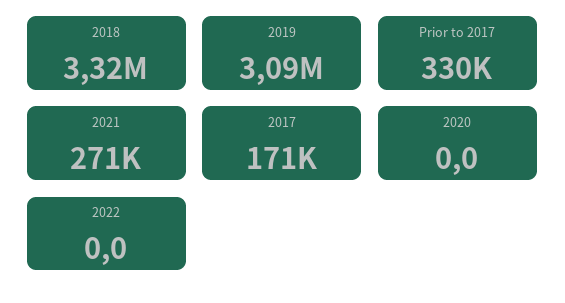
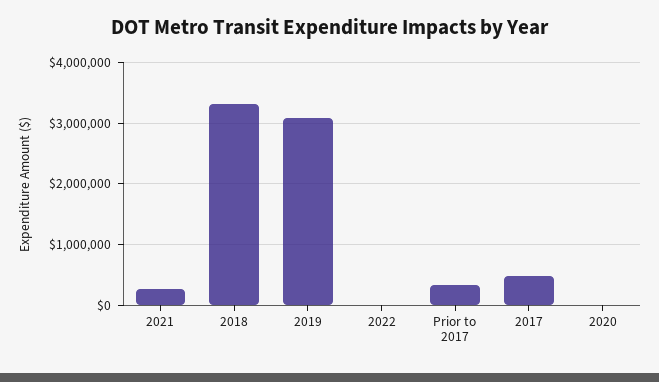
2017: 171000 -> 500000

